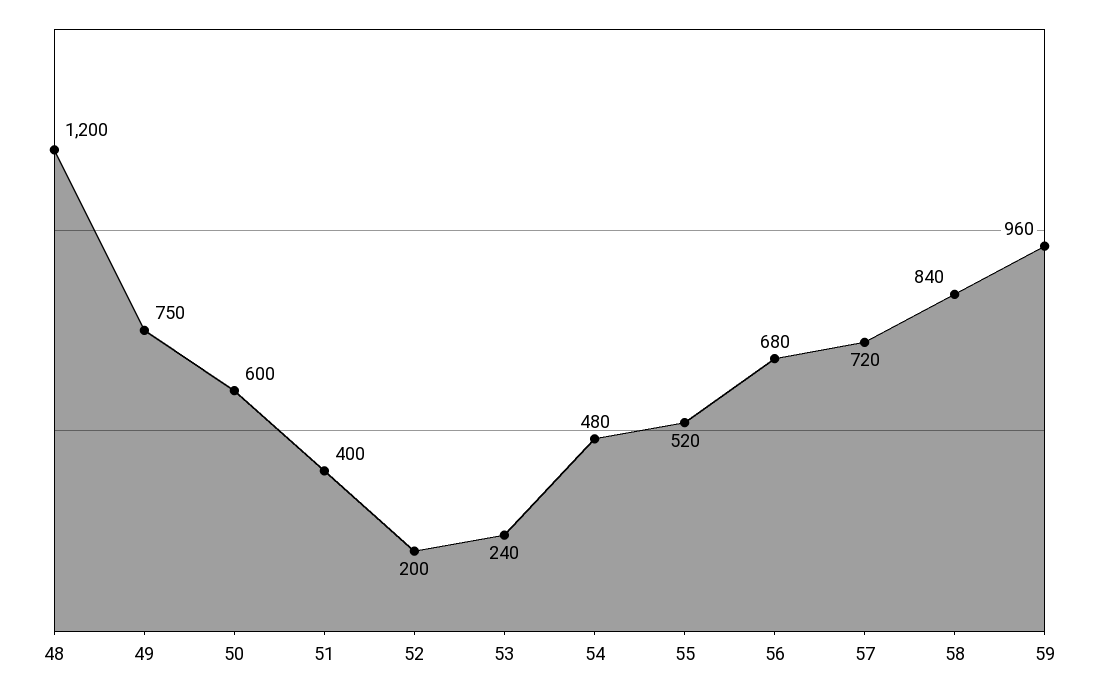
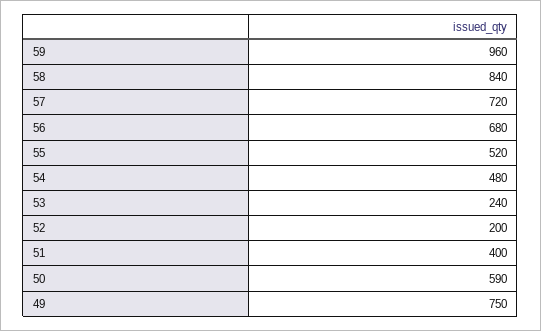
48: 1200 -> none
50: 600 -> 590

